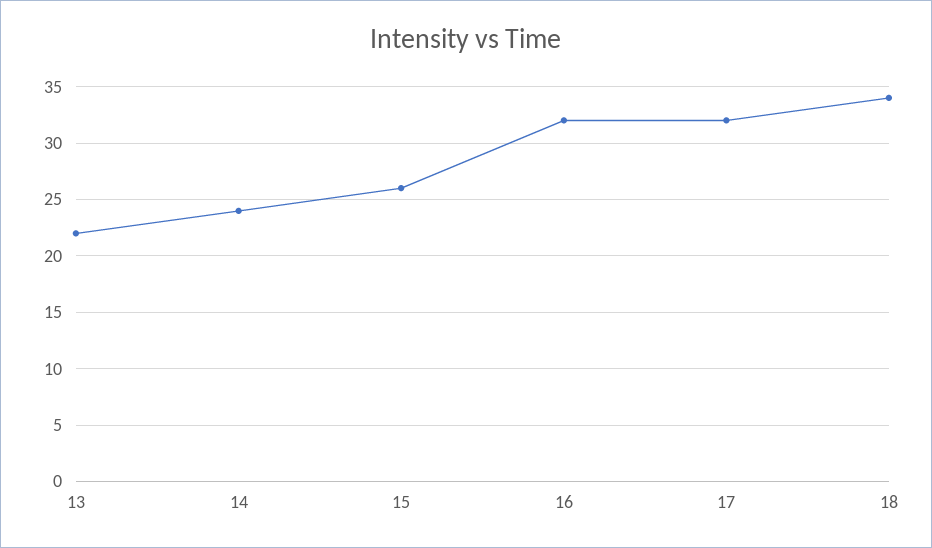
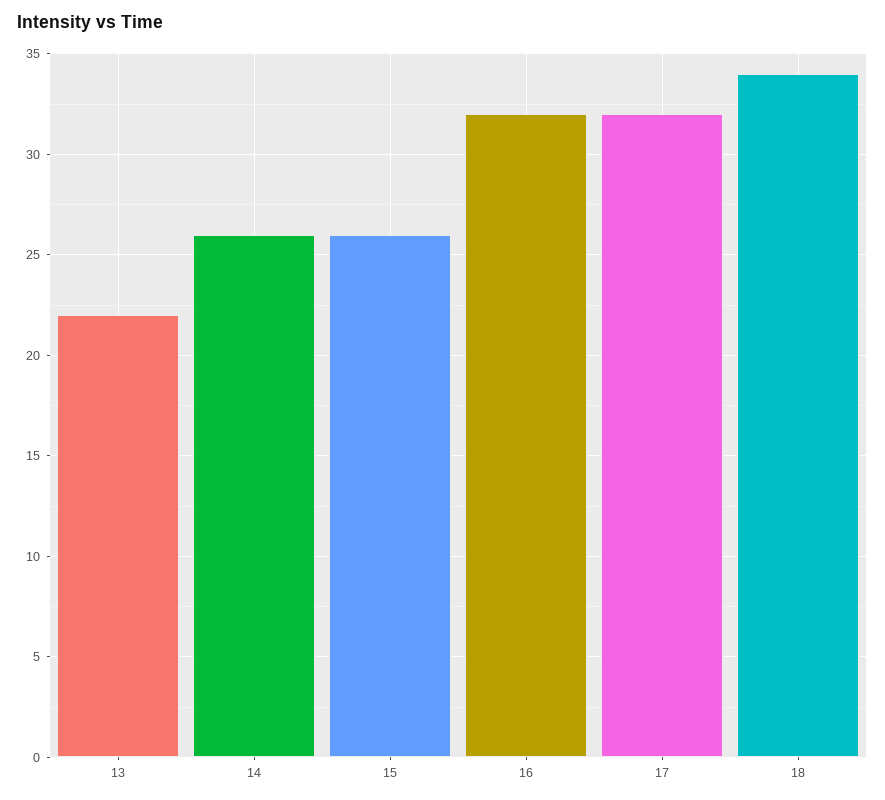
14: 24 -> 26

